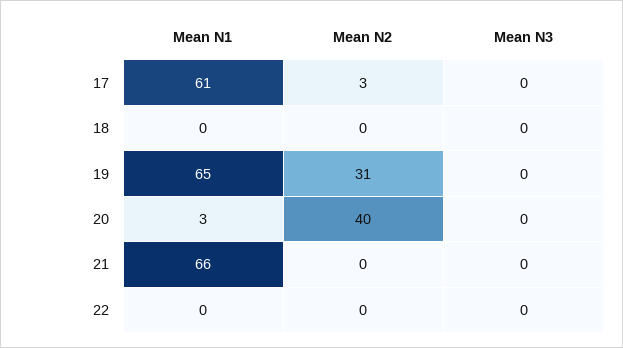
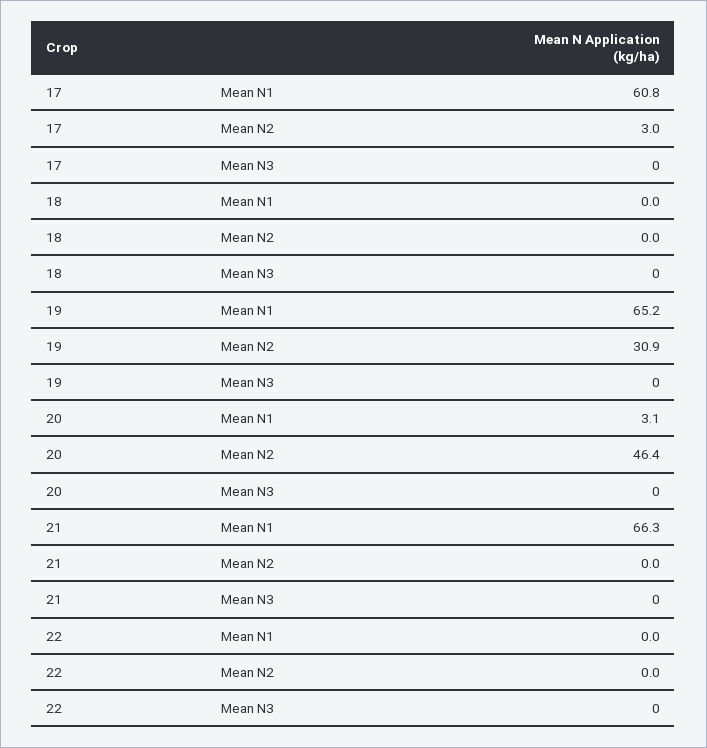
Mean N2, 20: 40 -> 46.4

